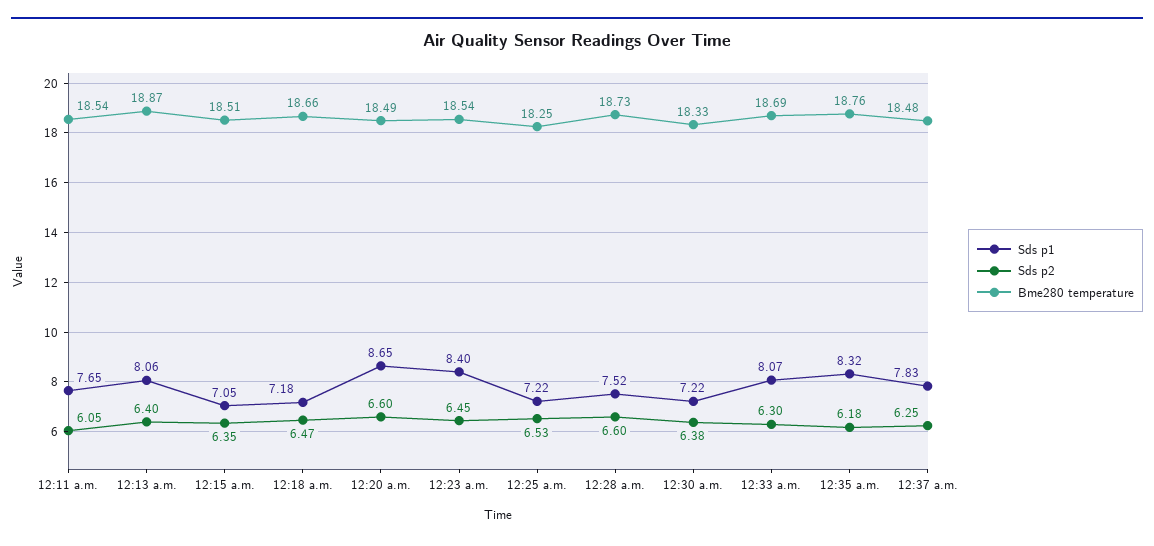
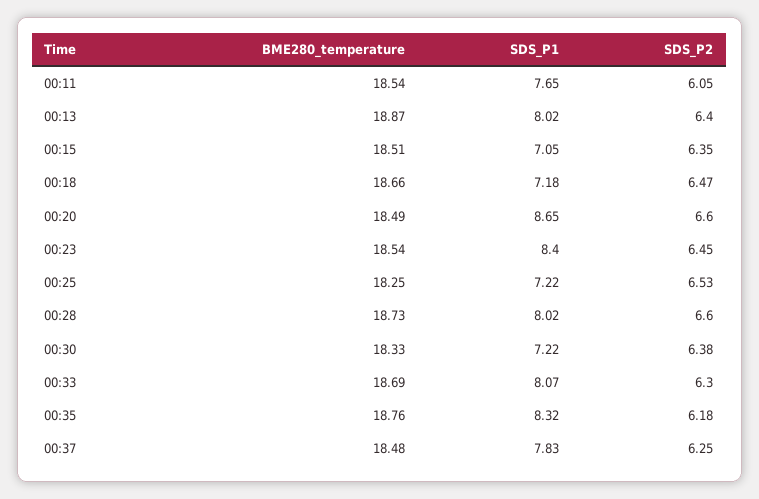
Sds p1, 12:13 a.m.: 8.06 -> 8.02
Sds p1, 12:28 a.m.: 7.52 -> 8.02

